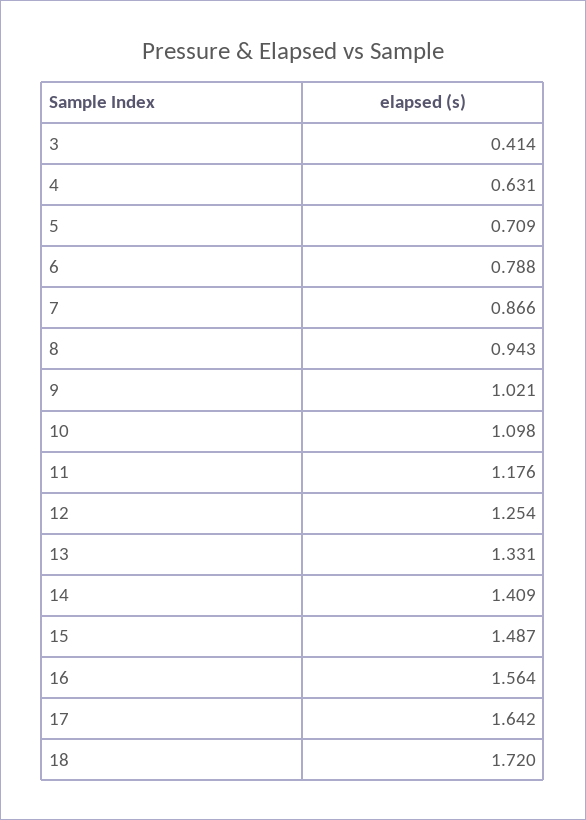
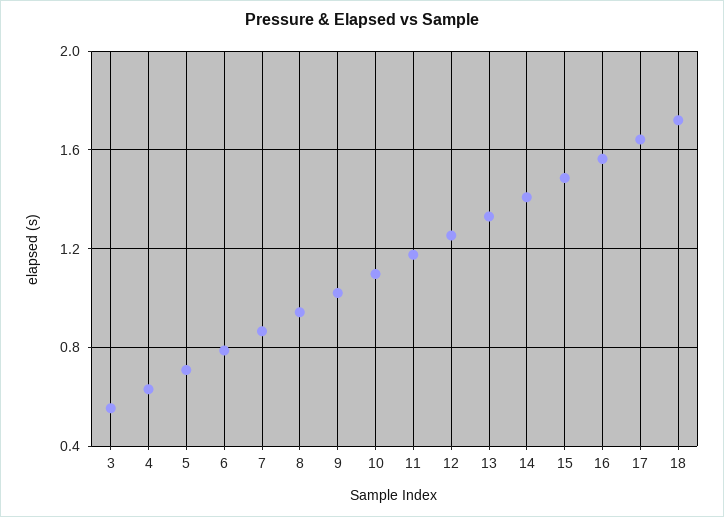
3: 0.414 -> 0.55

